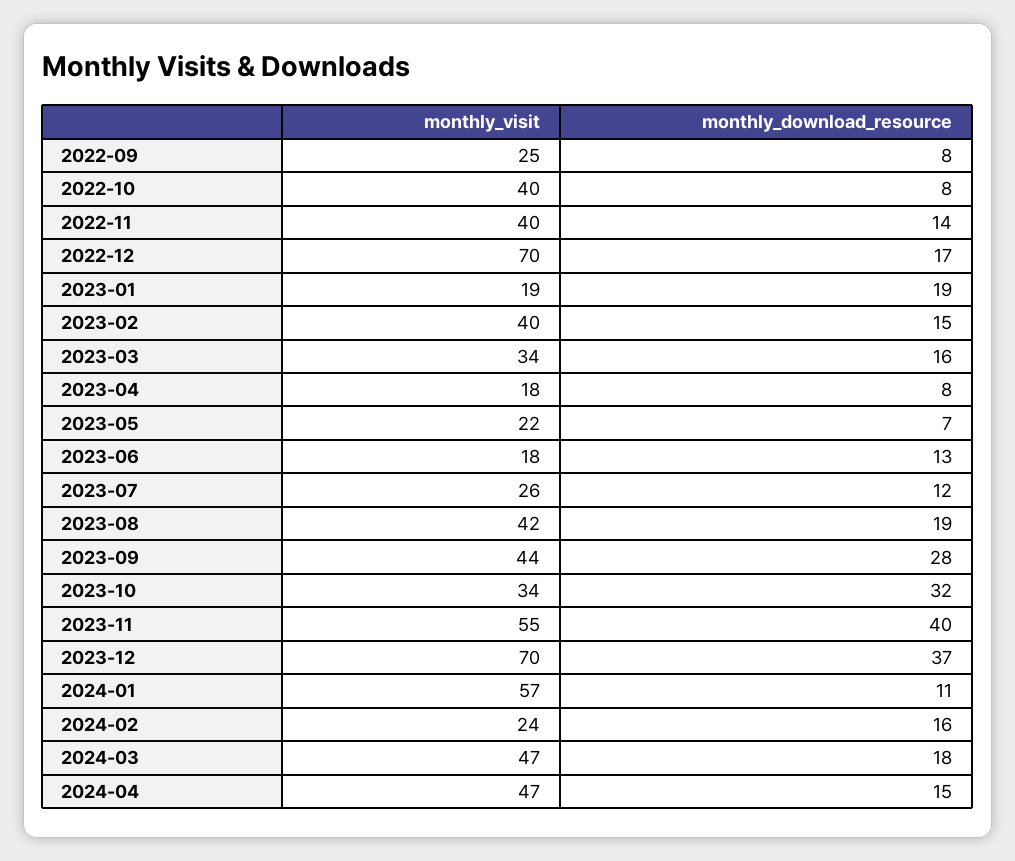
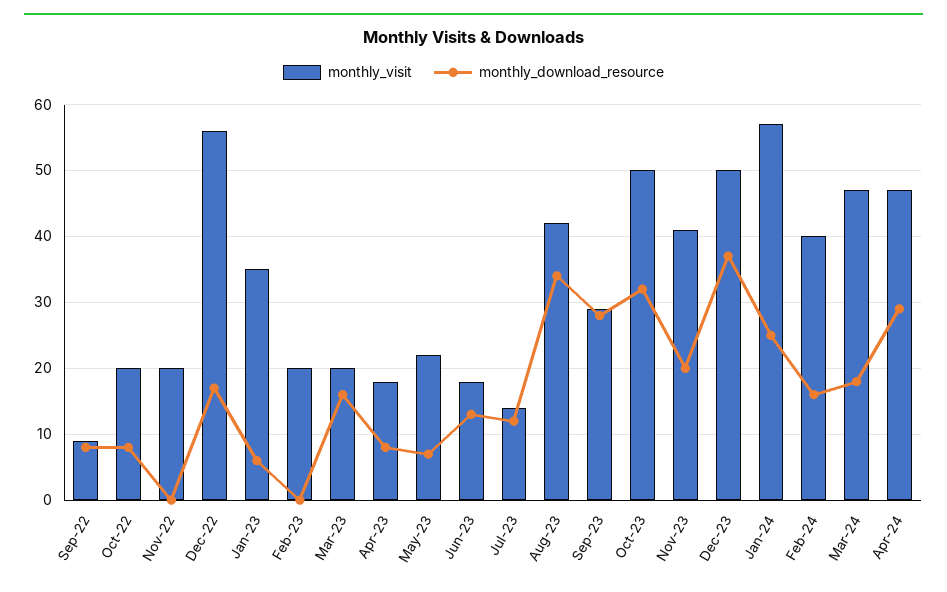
monthly_visit, 2022-09: 25 -> 9
monthly_visit, 2022-10: 40 -> 20
monthly_visit, 2022-11: 40 -> 20
monthly_download_resource, 2022-11: 14 -> 0
monthly_visit, 2022-12: 70 -> 56
monthly_visit, 2023-01: 19 -> 35
monthly_download_resource, 2023-01: 19 -> 6
monthly_visit, 2023-02: 40 -> 20
monthly_download_resource, 2023-02: 15 -> 0
monthly_visit, 2023-03: 34 -> 20
monthly_visit, 2023-07: 26 -> 14
monthly_download_resource, 2023-08: 19 -> 34
monthly_visit, 2023-09: 44 -> 29
monthly_visit, 2023-10: 34 -> 50
monthly_visit, 2023-11: 55 -> 41
monthly_download_resource, 2023-11: 40 -> 20
monthly_visit, 2023-12: 70 -> 50
monthly_download_resource, 2024-01: 11 -> 25
monthly_visit, 2024-02: 24 -> 40
monthly_download_resource, 2024-04: 15 -> 29

